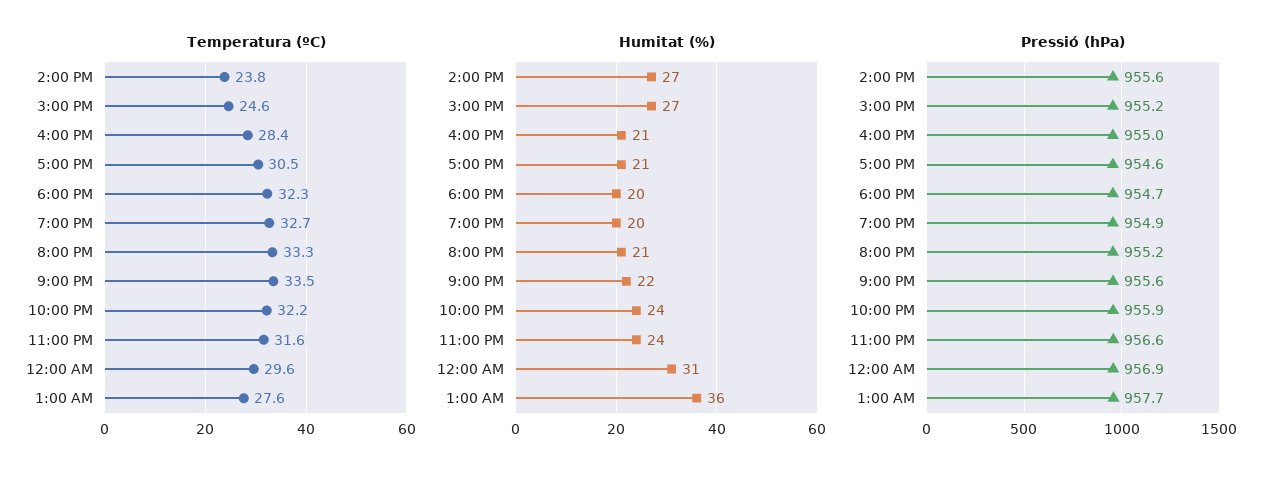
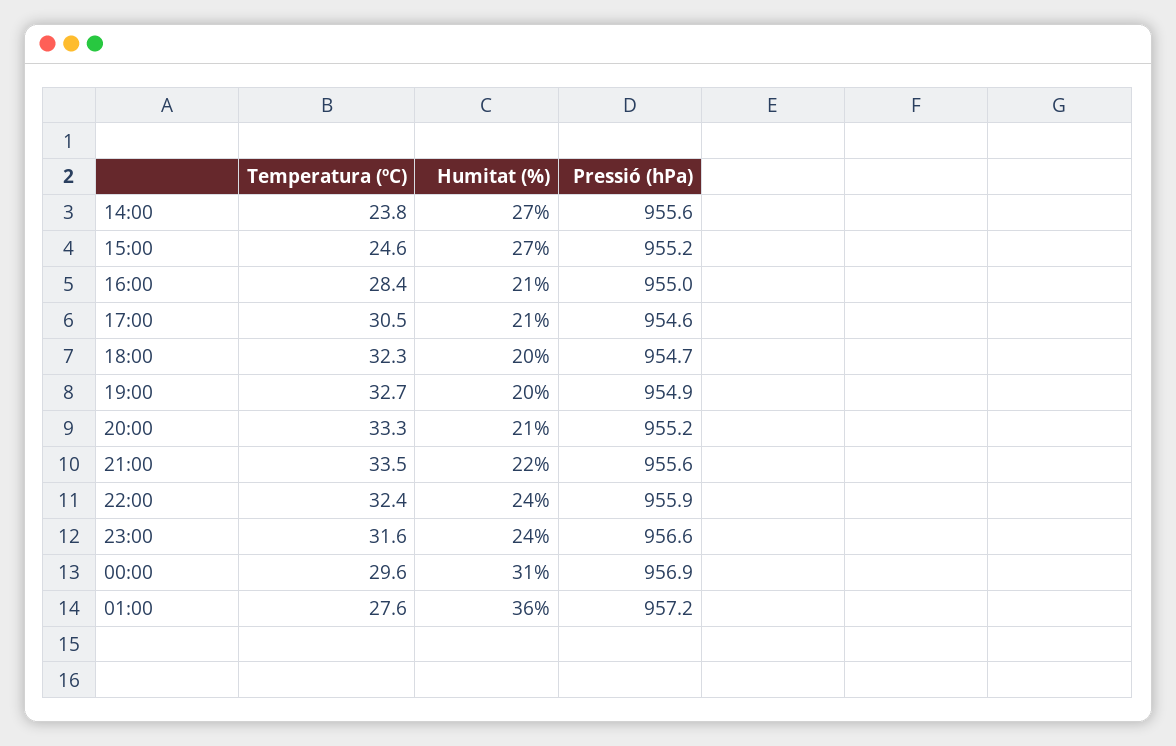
Temperatura (ºC), 10:00 PM: 32.2 -> 32.4
Pressió (hPa), 1:00 AM: 957.7 -> 957.2

